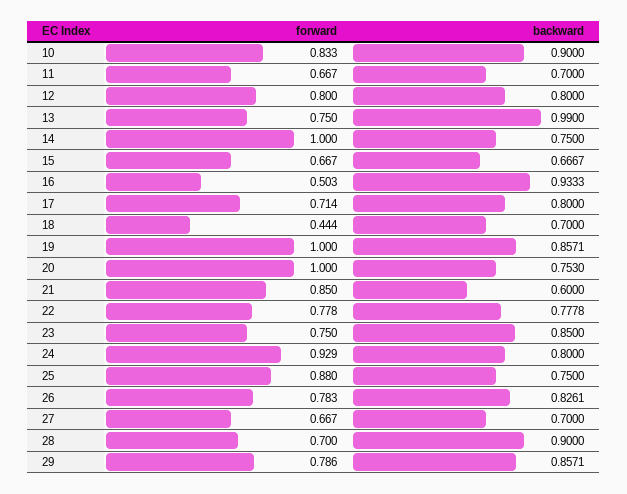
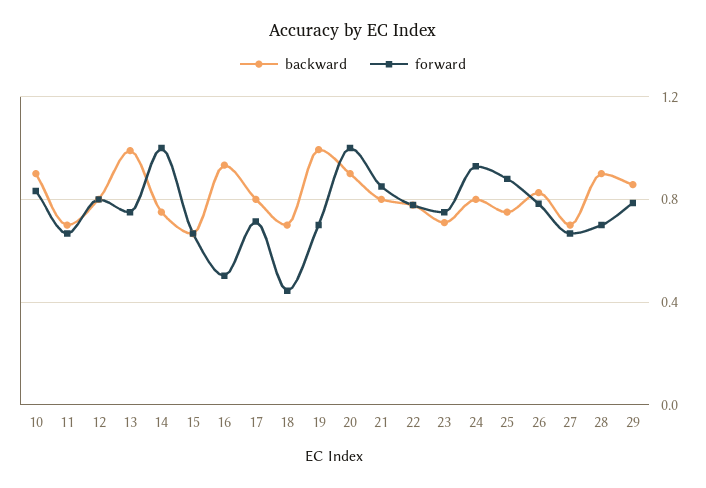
forward, 19: 1 -> 0.7
backward, 19: 0.8571 -> 1
backward, 20: 0.753 -> 0.9
backward, 21: 0.6 -> 0.8
backward, 23: 0.85 -> 0.7

